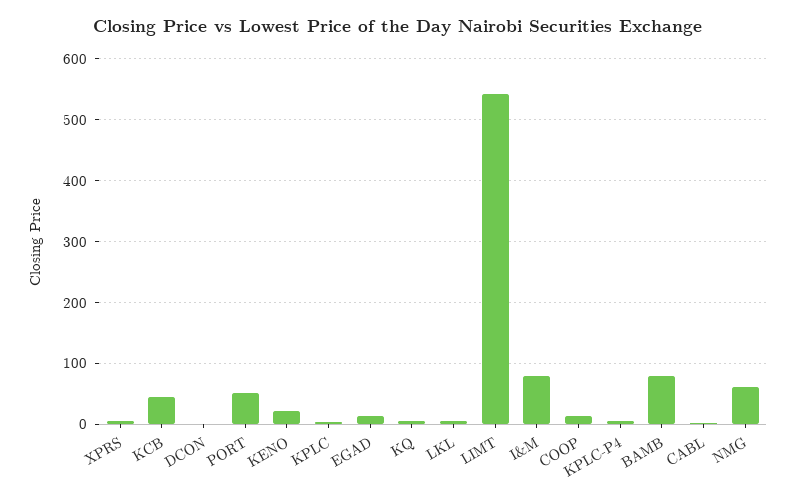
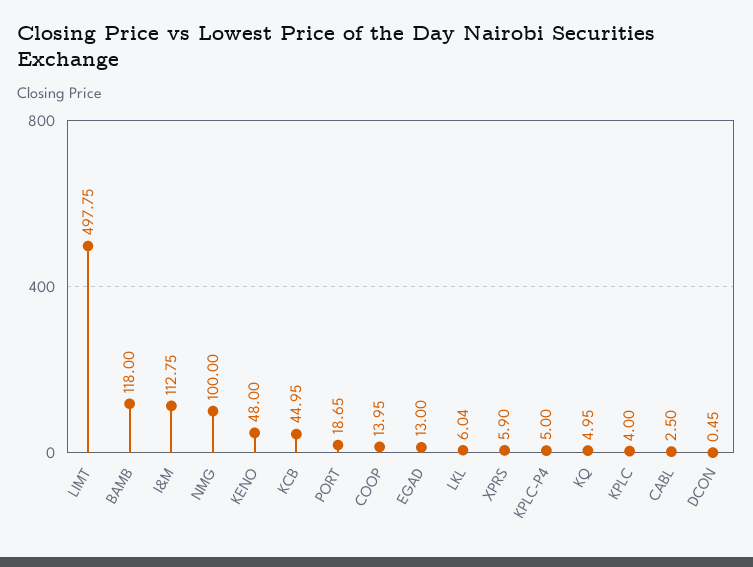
PORT: 50 -> 18.65
KENO: 20 -> 48
LIMT: 540 -> 497.75
I&M: 80 -> 112.75
BAMB: 80 -> 118
NMG: 60 -> 100

